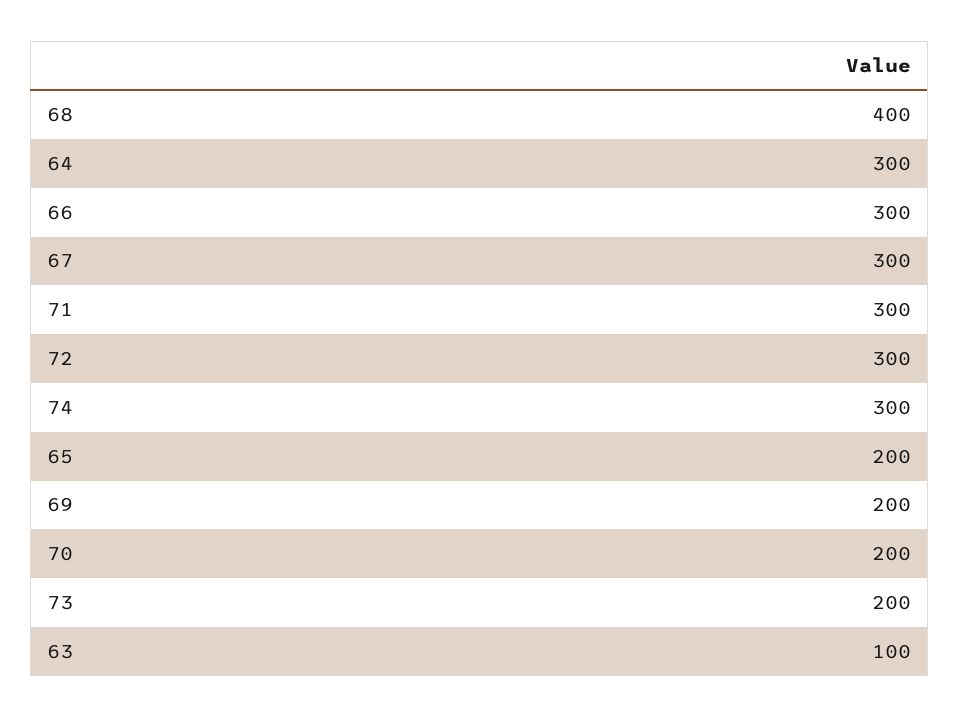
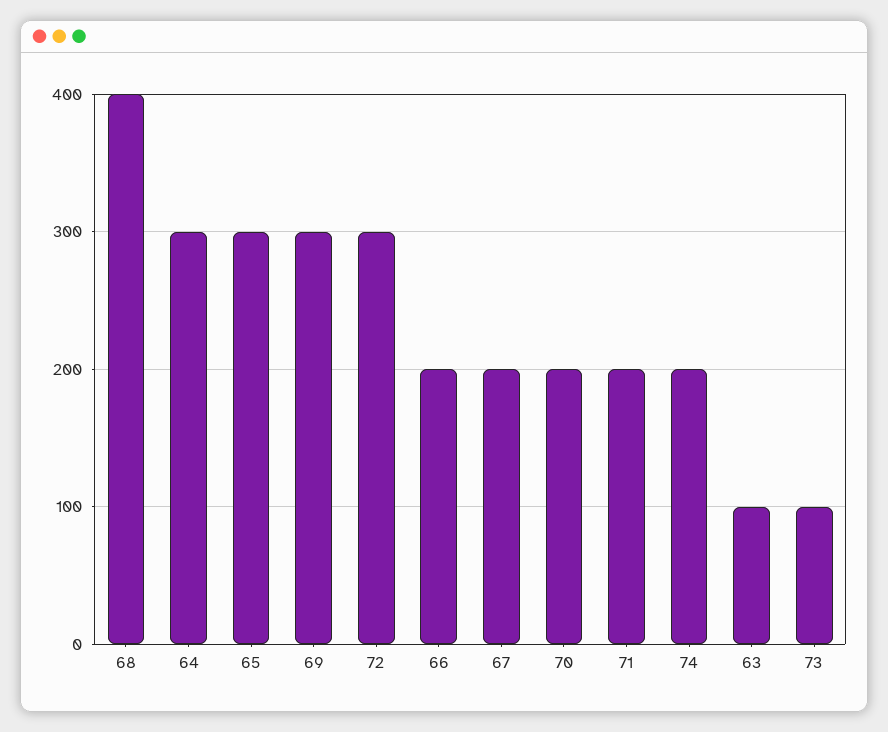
66: 300 -> 200
67: 300 -> 200
71: 300 -> 200
74: 300 -> 200
65: 200 -> 300
69: 200 -> 300
73: 200 -> 100

